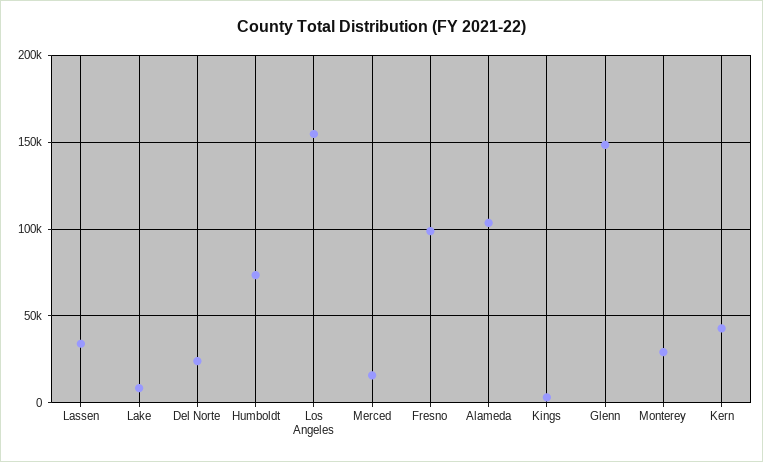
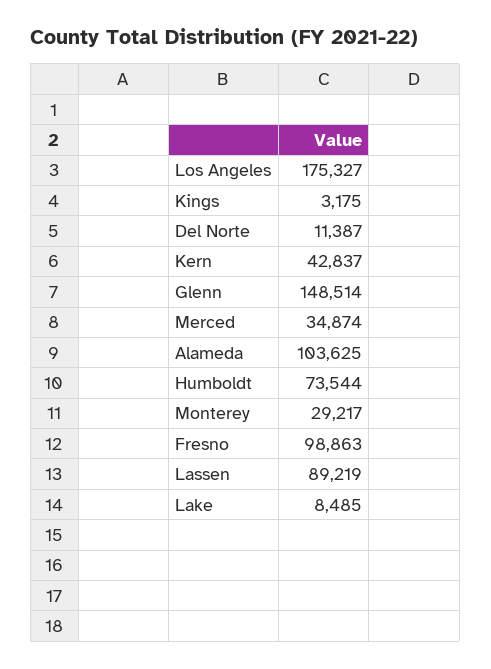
Lassen: 35000 -> 89219
Del Norte: 25000 -> 11387
Los Angeles: 155000 -> 175327
Merced: 15000 -> 34874

